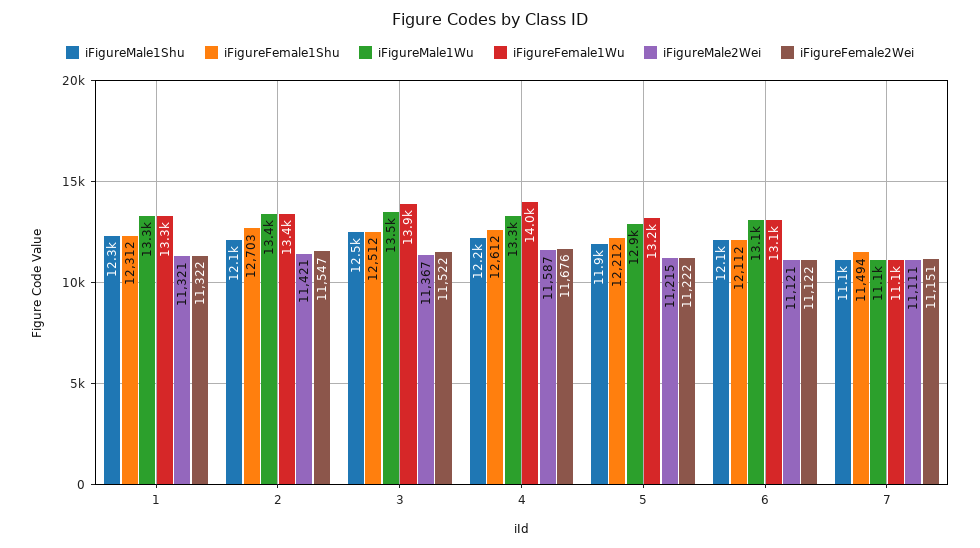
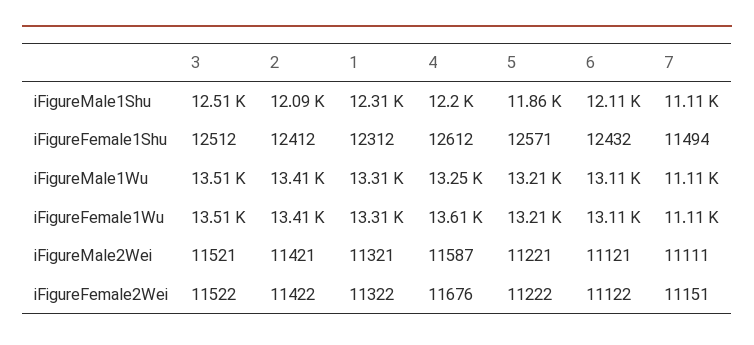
iFigureFemale1Shu, 2: 12703 -> 12412
iFigureFemale2Wei, 2: 11547 -> 11422
iFigureFemale1Wu, 3: 13900 -> 13510
iFigureMale2Wei, 3: 11367 -> 11521
iFigureFemale1Wu, 4: 14000 -> 13610
iFigureFemale1Shu, 5: 12212 -> 12571
iFigureMale1Wu, 5: 12900 -> 13210
iFigureMale2Wei, 5: 11215 -> 11221
iFigureFemale1Shu, 6: 12112 -> 12432

